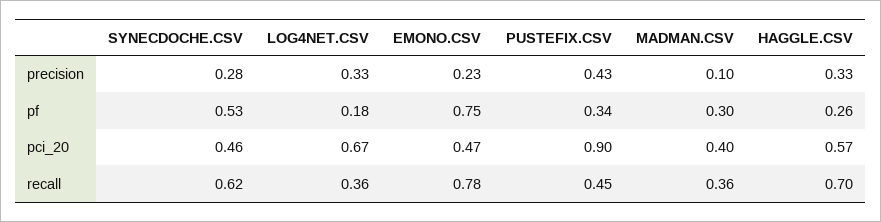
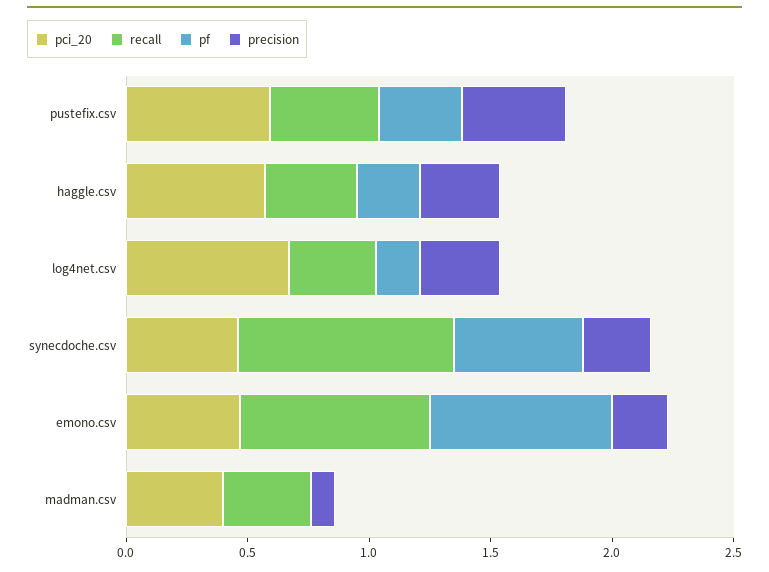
pf, MADMAN.CSV: 0.3 -> 0
pci_20, PUSTEFIX.CSV: 0.9 -> 0.6
recall, SYNECDOCHE.CSV: 0.62 -> 0.9
recall, HAGGLE.CSV: 0.7 -> 0.4

